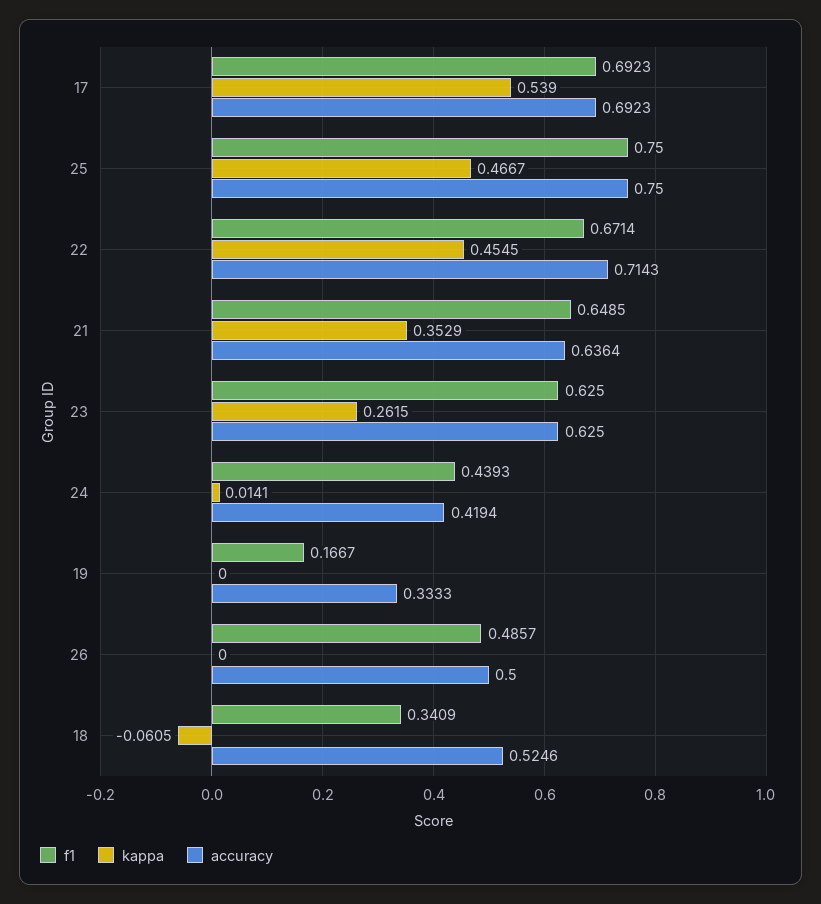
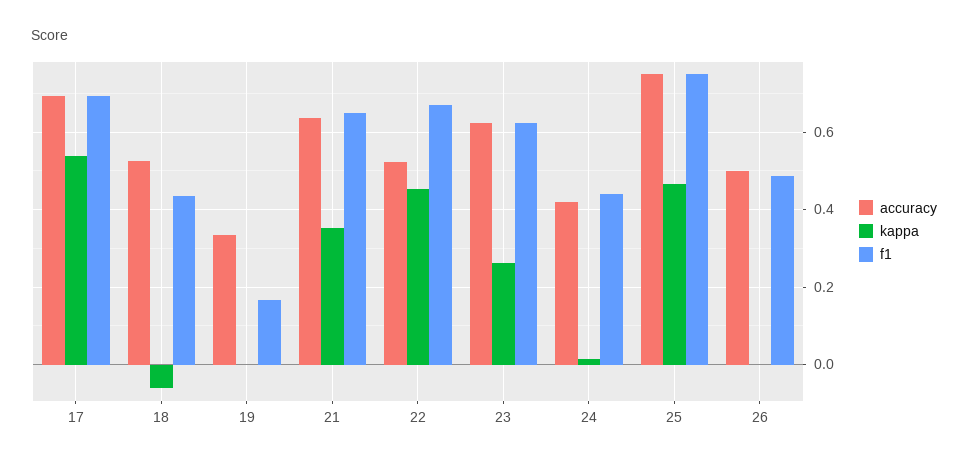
accuracy, 22: 0.7143 -> 0.52
f1, 18: 0.3409 -> 0.44

